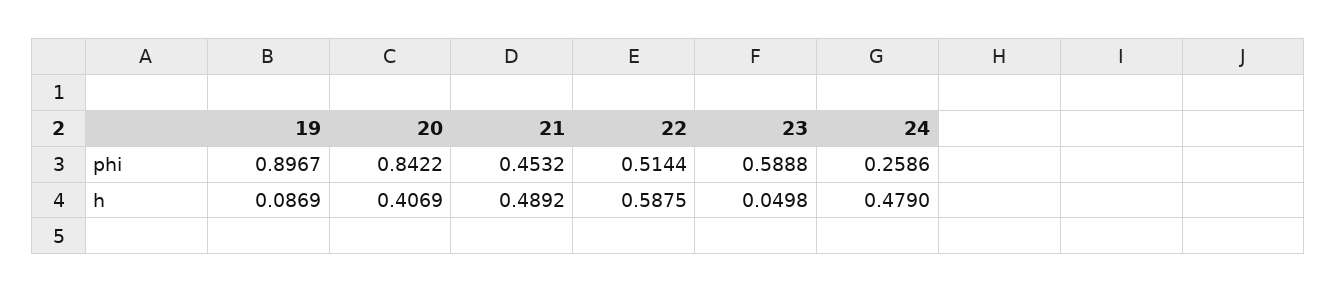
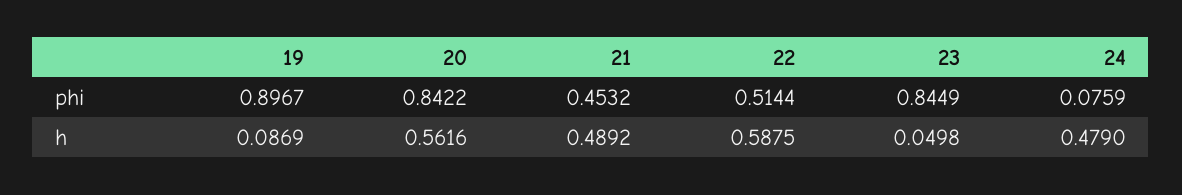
23, phi: 0.5888 -> 0.8449
24, phi: 0.2586 -> 0.0759
20, h: 0.4069 -> 0.5616

